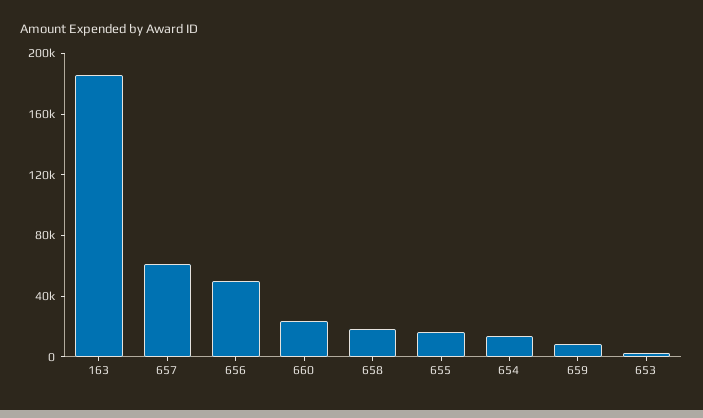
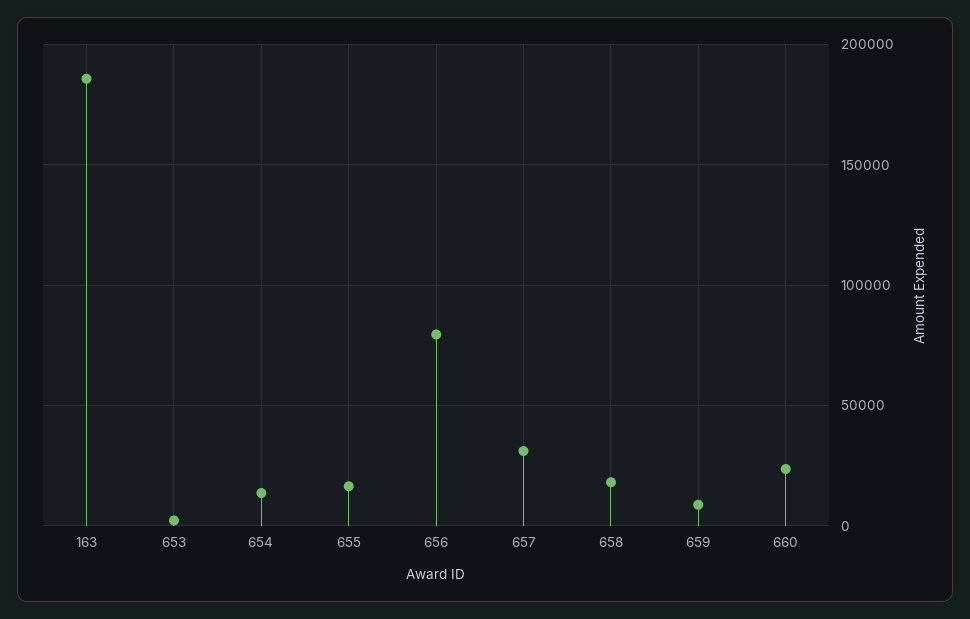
657: 60000 -> 30000
656: 50000 -> 80000

